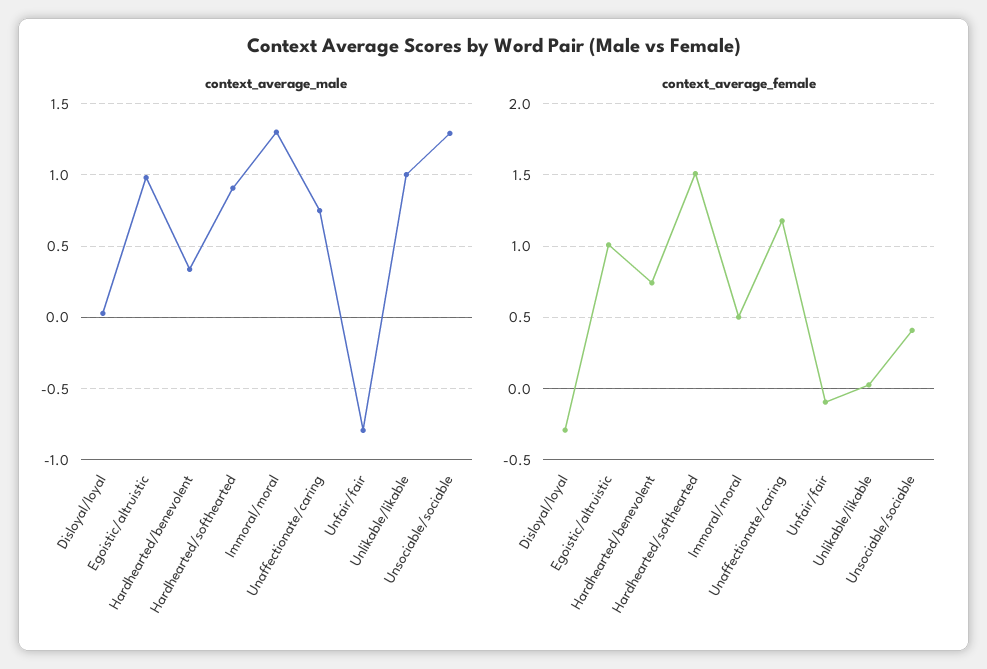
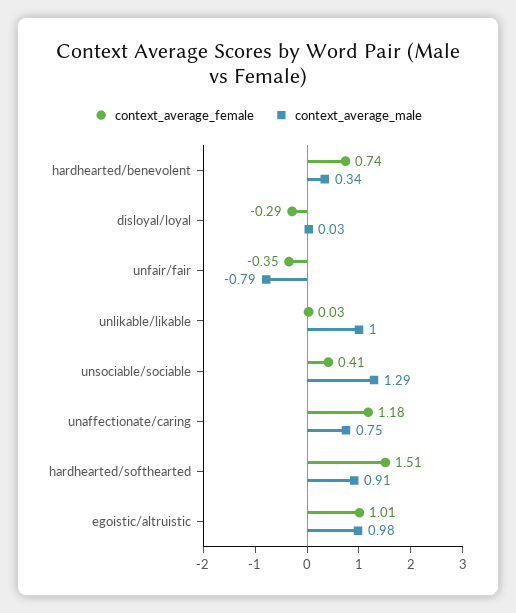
context_average_male, Immoral/moral: 1.3 -> none
context_average_female, Immoral/moral: 0.5 -> none
context_average_female, Unfair/fair: -0.1 -> -0.35

